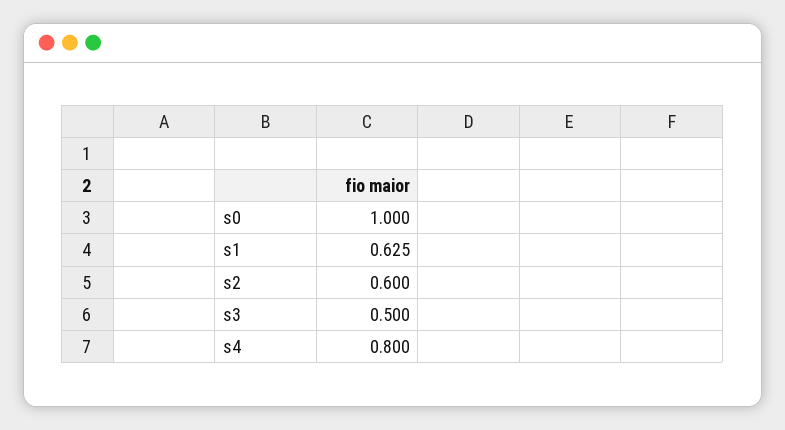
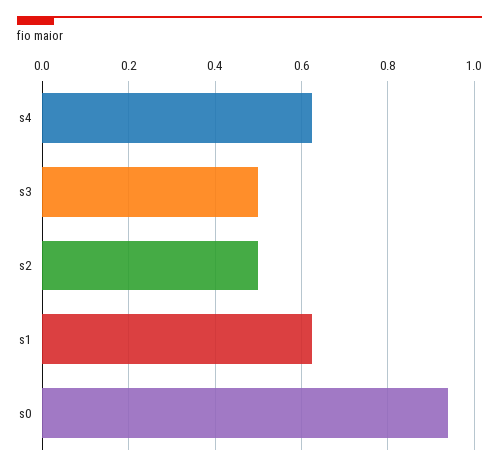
s0: 1 -> 0.94
s2: 0.6 -> 0.5
s4: 0.8 -> 0.62

